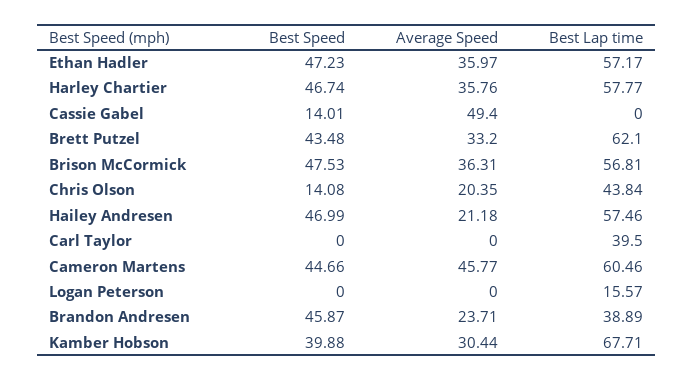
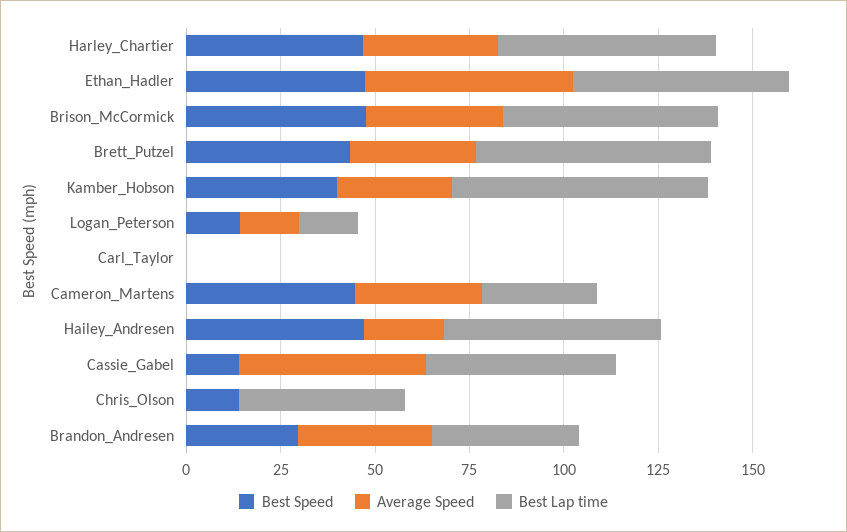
Average Speed, Ethan Hadler: 35.97 -> 55
Best Lap time, Cassie Gabel: 0 -> 50
Average Speed, Chris Olson: 20.35 -> 0
Best Lap time, Carl Taylor: 39.5 -> 0
Average Speed, Cameron Martens: 45.77 -> 35
Best Lap time, Cameron Martens: 60.46 -> 30
Best Speed, Logan Peterson: 0 -> 15
Average Speed, Logan Peterson: 0 -> 15
Best Speed, Brandon Andresen: 45.87 -> 30
Average Speed, Brandon Andresen: 23.71 -> 35

